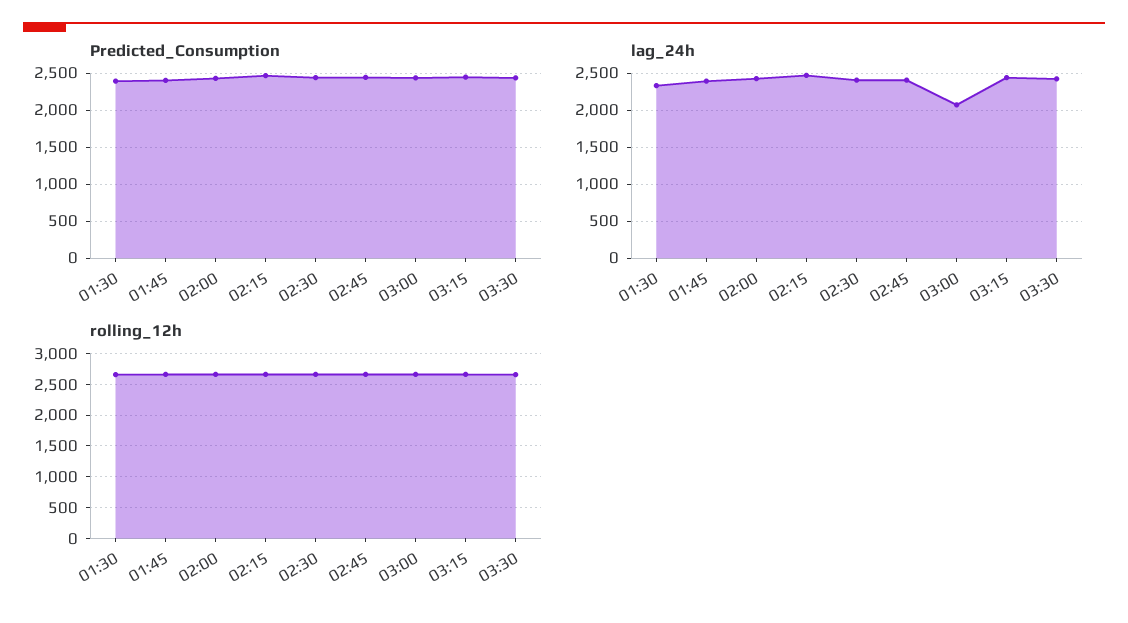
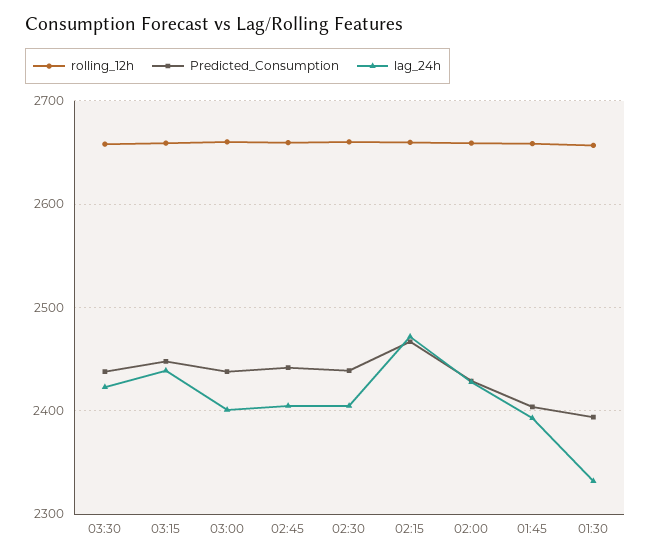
lag_24h, 03:00: 2100 -> 2400

